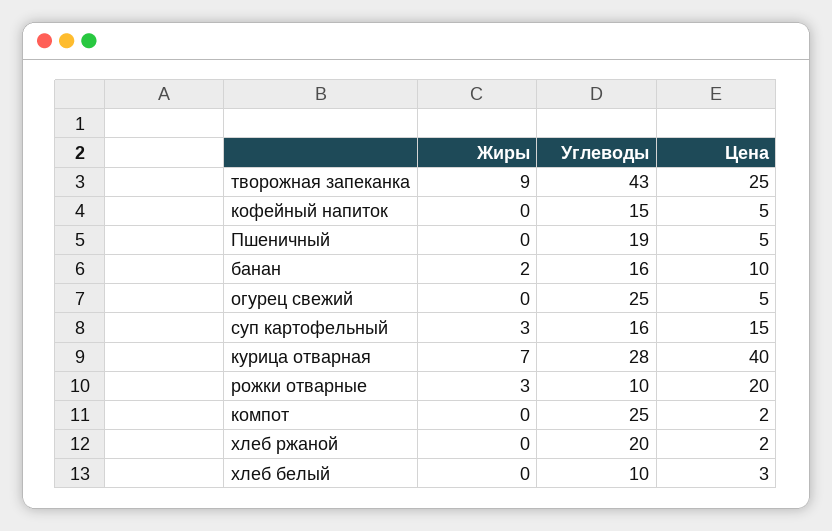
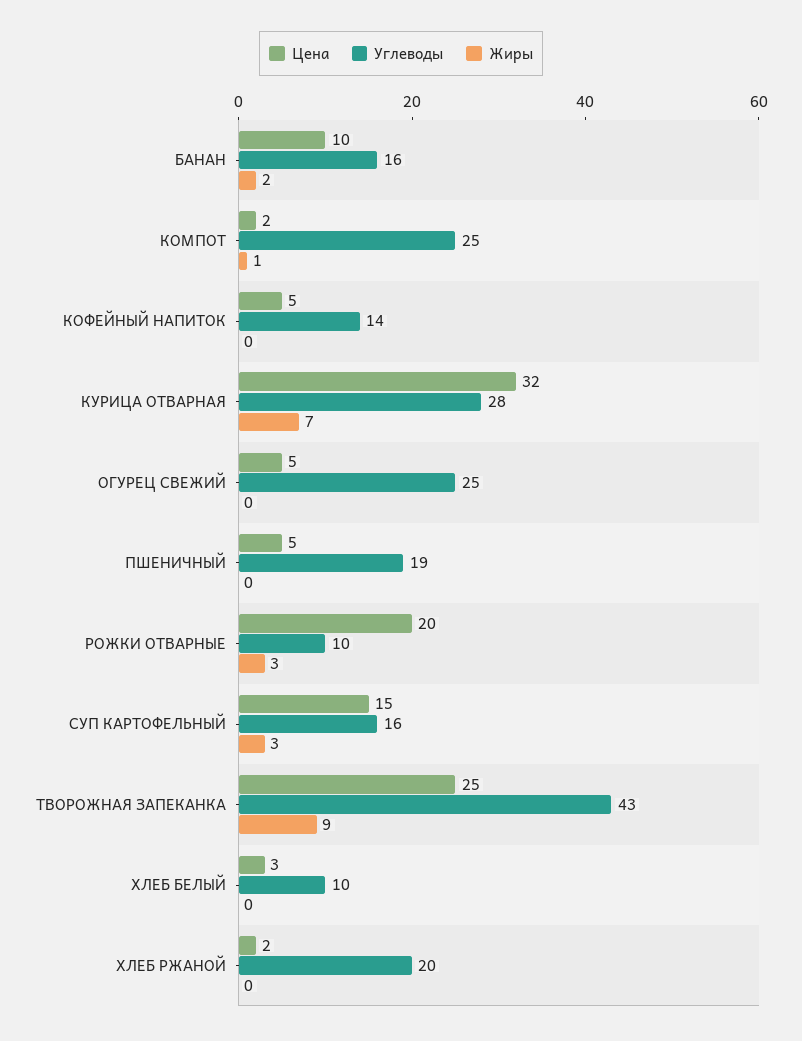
Углеводы, кофейный напиток: 15 -> 14
Цена, курица отварная: 40 -> 32
Жиры, компот: 0 -> 1

